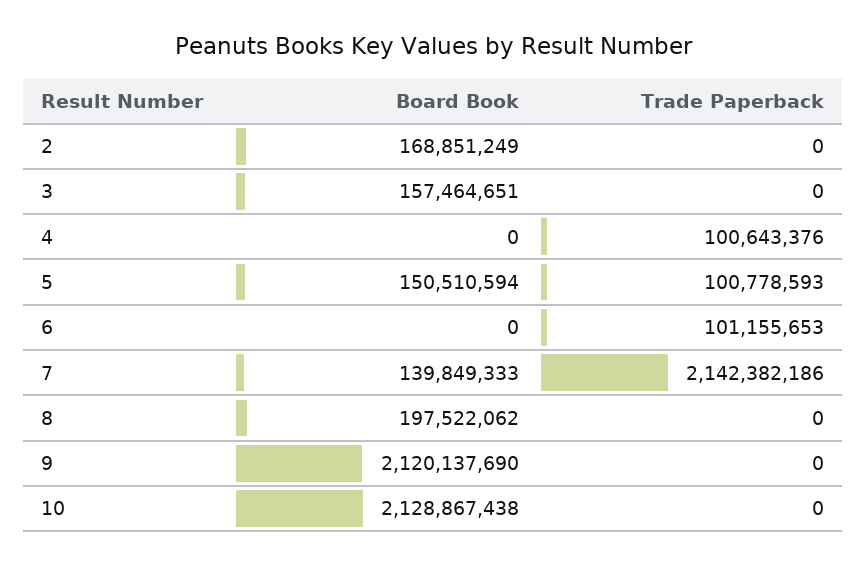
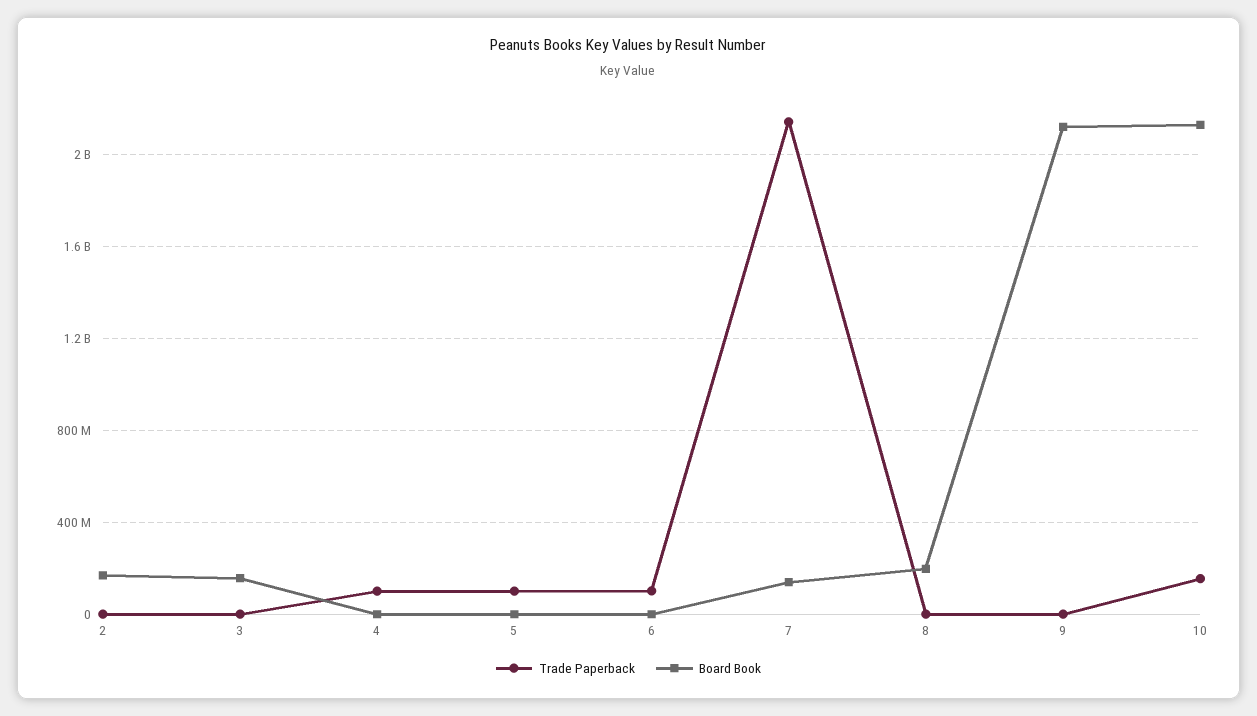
Board Book, 5: 150510594 -> 0
Trade Paperback, 10: 0 -> 150000000

